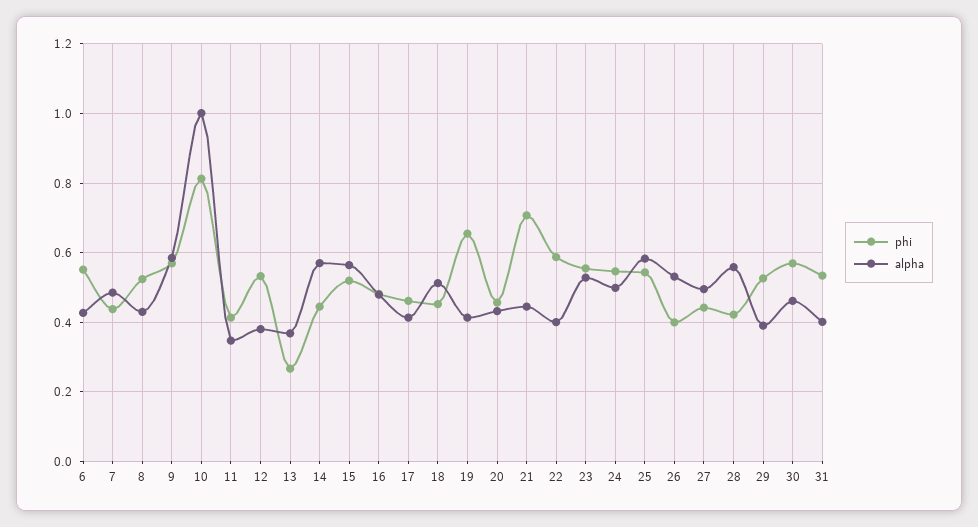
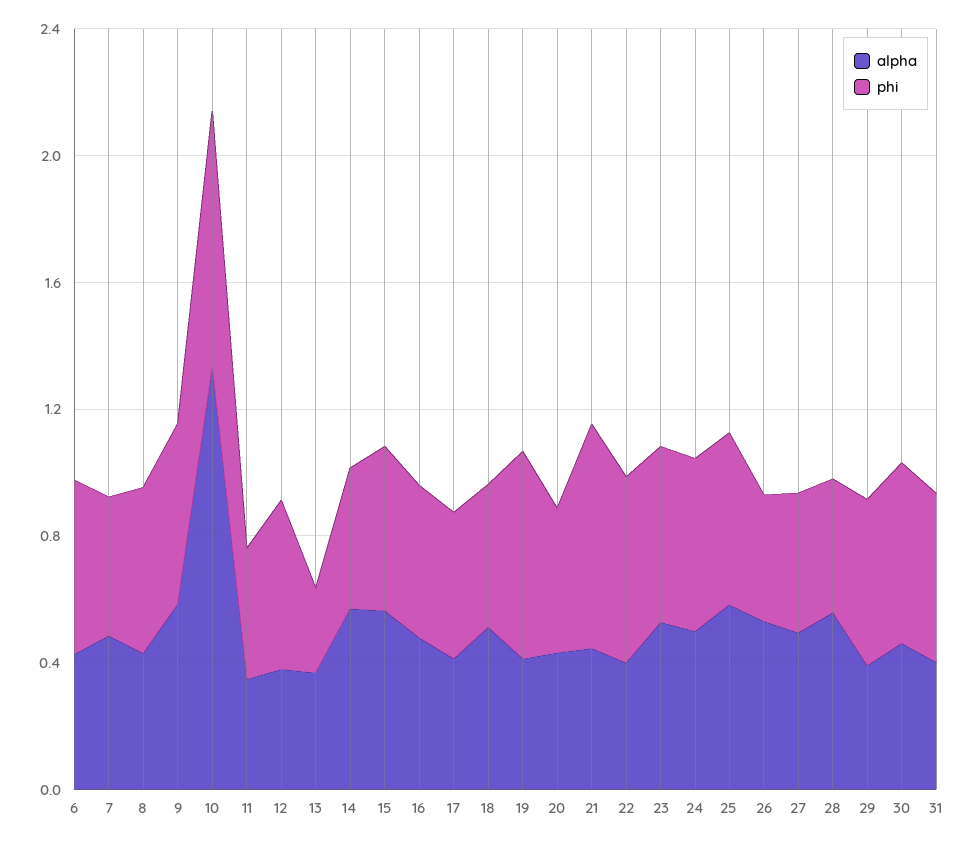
alpha, 10: 1 -> 1.3

